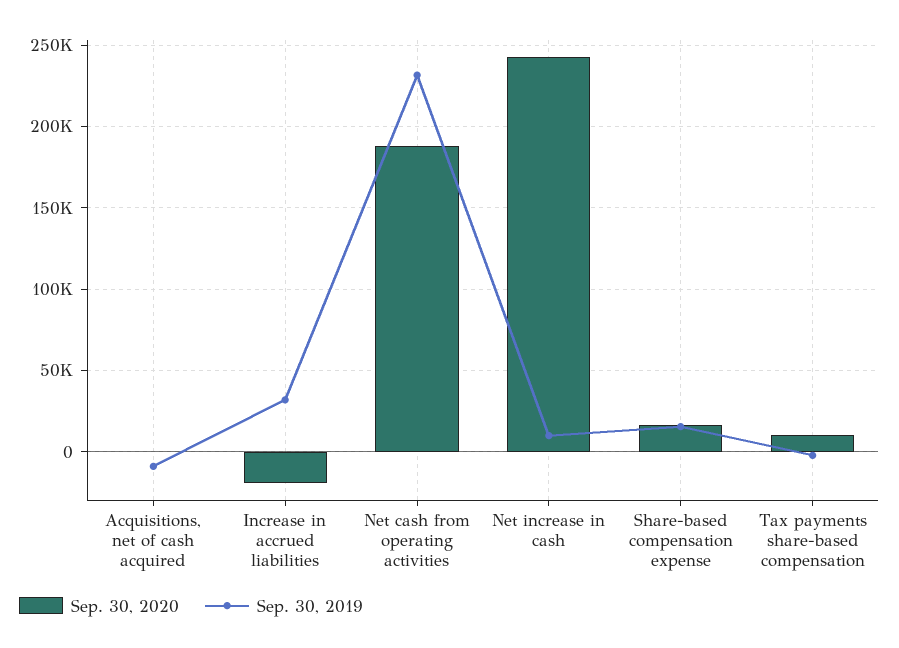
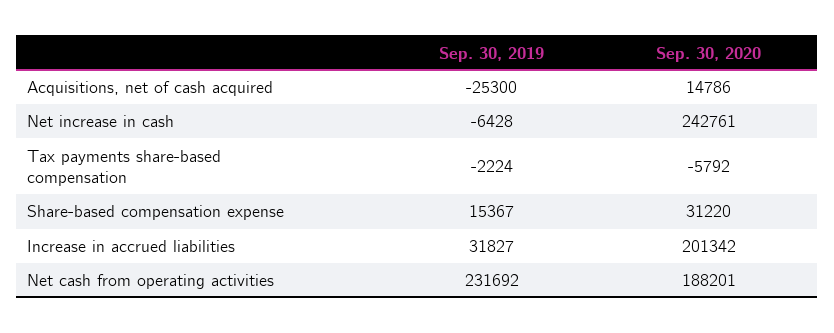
Sep. 30, 2020, Acquisitions, net of cash acquired: 0 -> 14786
Sep. 30, 2019, Acquisitions, net of cash acquired: -10000 -> -25300
Sep. 30, 2020, Increase in accrued liabilities: -20000 -> 201342
Sep. 30, 2019, Net increase in cash: 10000 -> -6428
Sep. 30, 2020, Share-based compensation expense: 15000 -> 31220
Sep. 30, 2020, Tax payments share-based compensation: 10000 -> -5792

